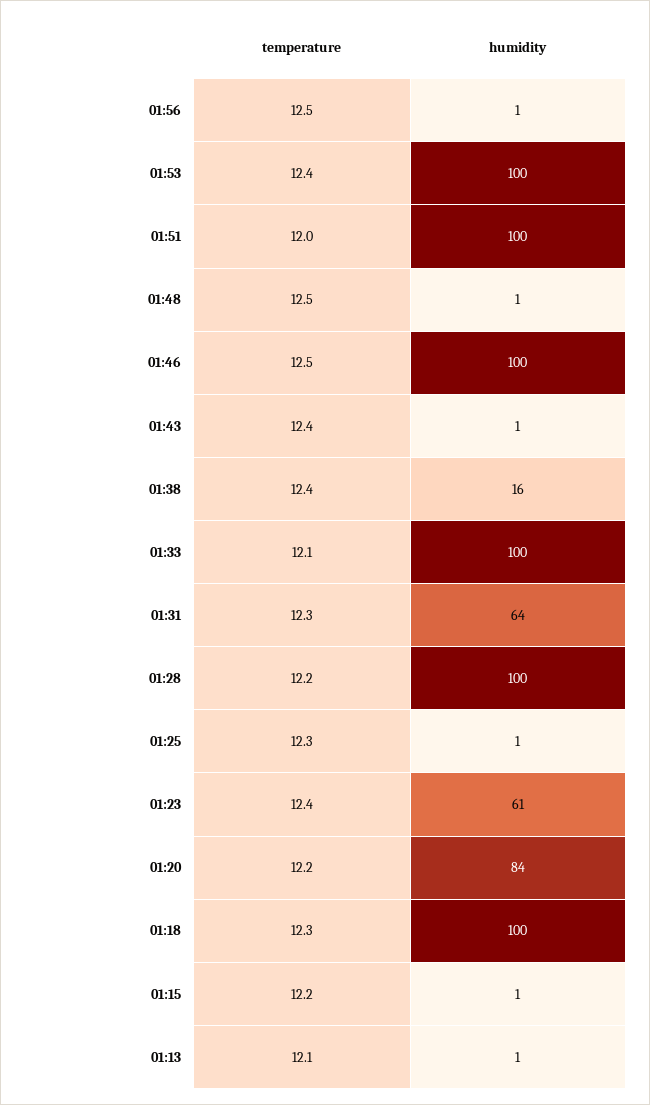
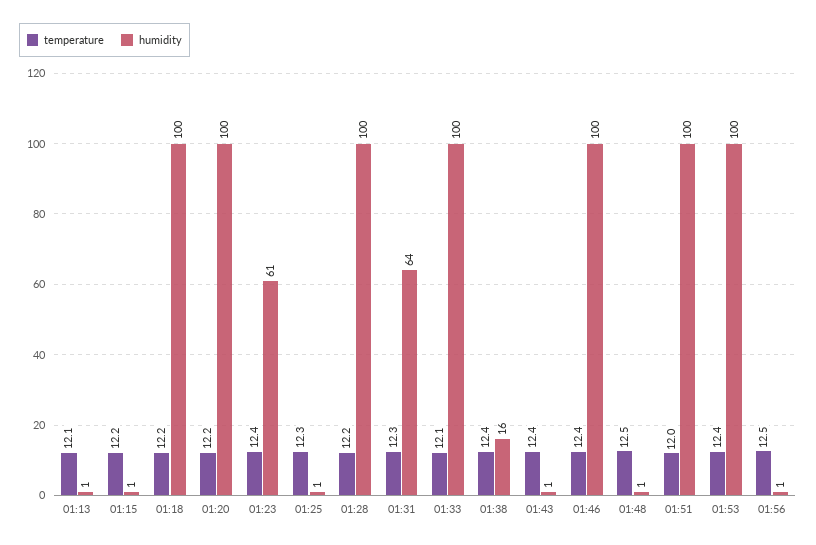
temperature, 01:46: 12.5 -> 12.4
humidity, 01:20: 84 -> 100
temperature, 01:18: 12.3 -> 12.2

